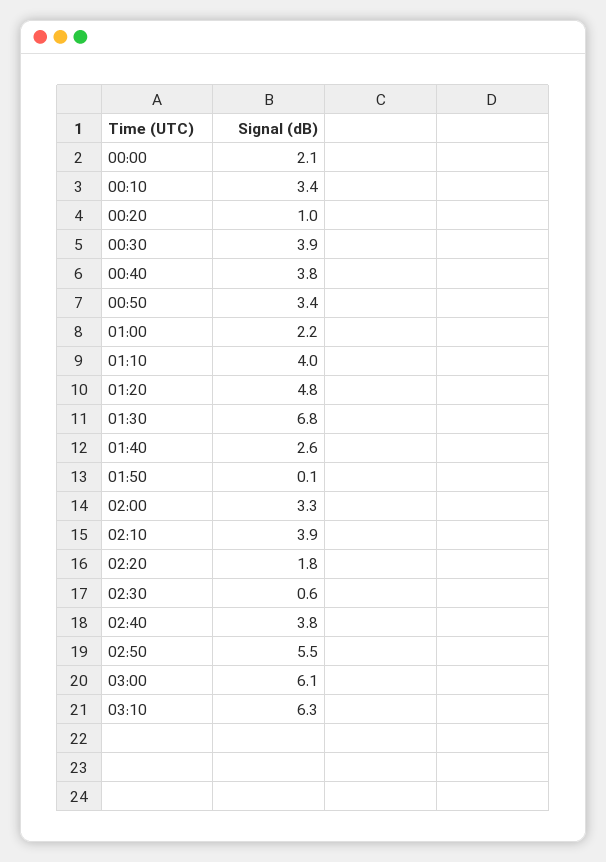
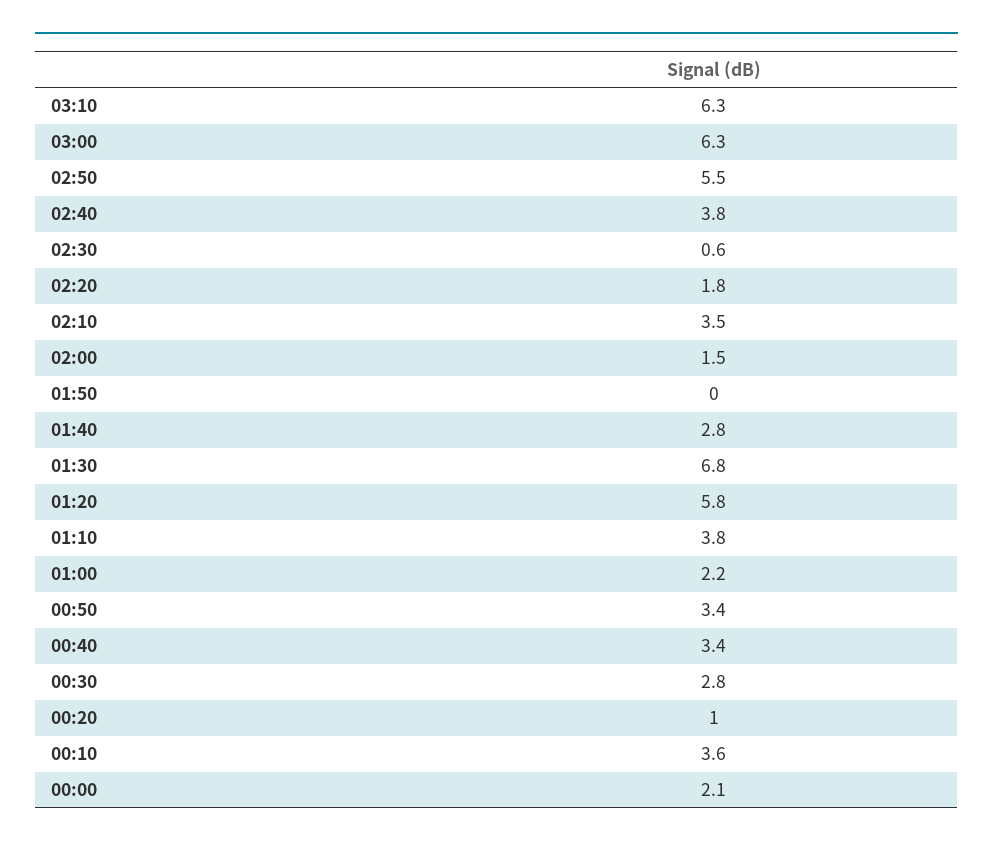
00:10: 3.4 -> 3.6
00:30: 3.9 -> 2.8
00:40: 3.8 -> 3.4
01:10: 4 -> 3.8
01:20: 4.8 -> 5.8
01:40: 2.6 -> 2.8
01:50: 0.1 -> 0
02:00: 3.3 -> 1.5
02:10: 3.9 -> 3.5
03:00: 6.1 -> 6.3

